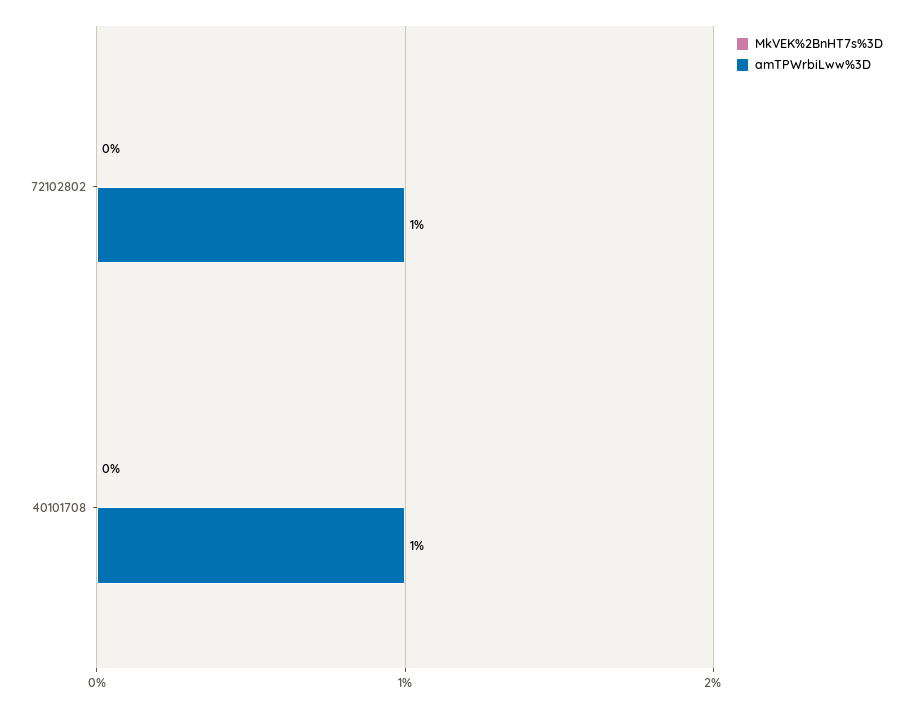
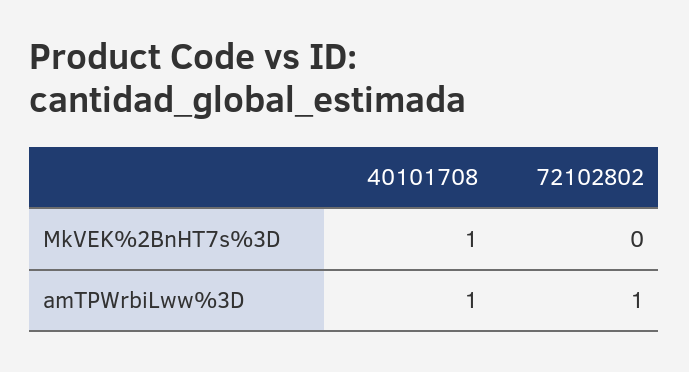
MkVEK%2BnHT7s%3D, 40101708: 0 -> 1

